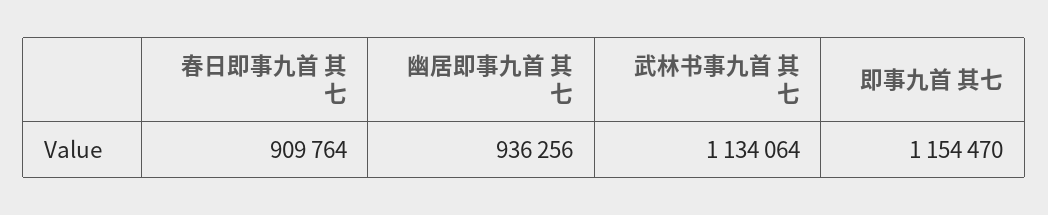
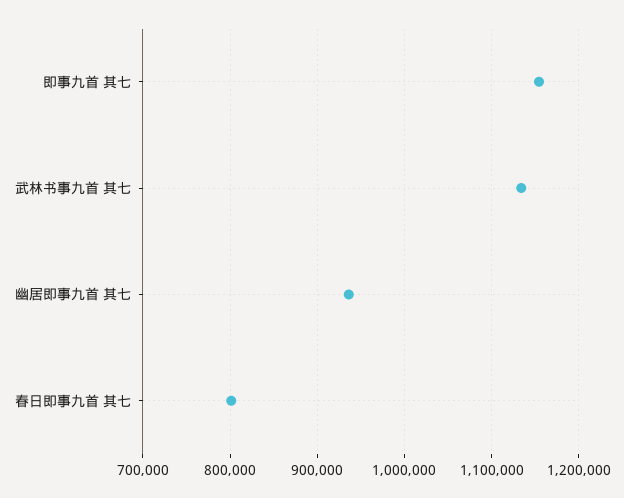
春日即事九首 其七: 909764 -> 800000

